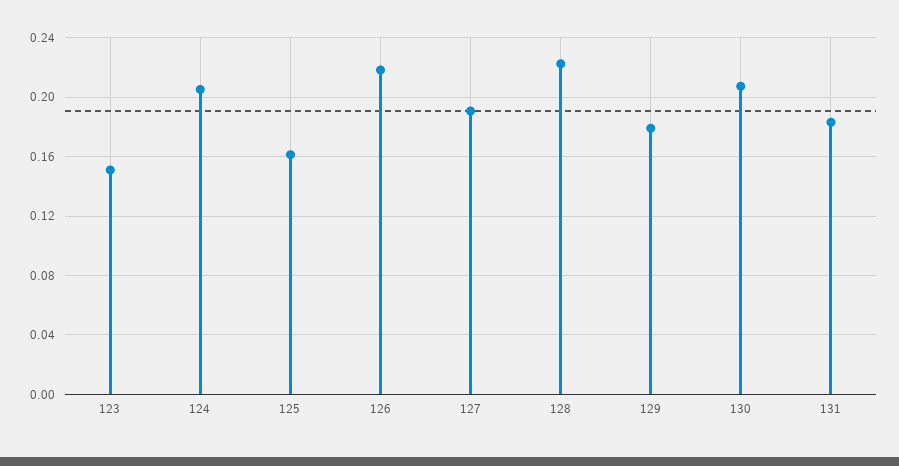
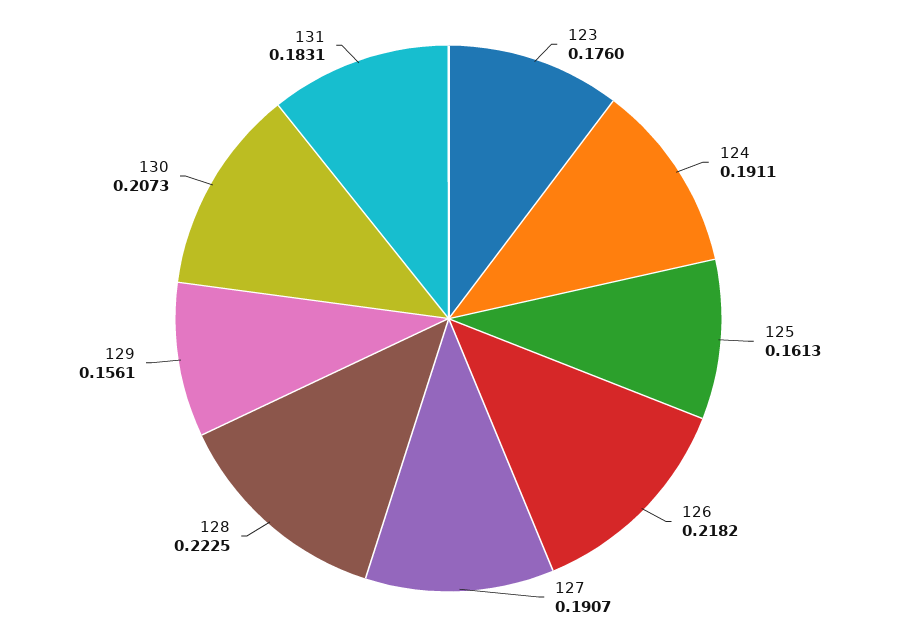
123: 0.15 -> 0.176
124: 0.205 -> 0.1911
129: 0.18 -> 0.1561

